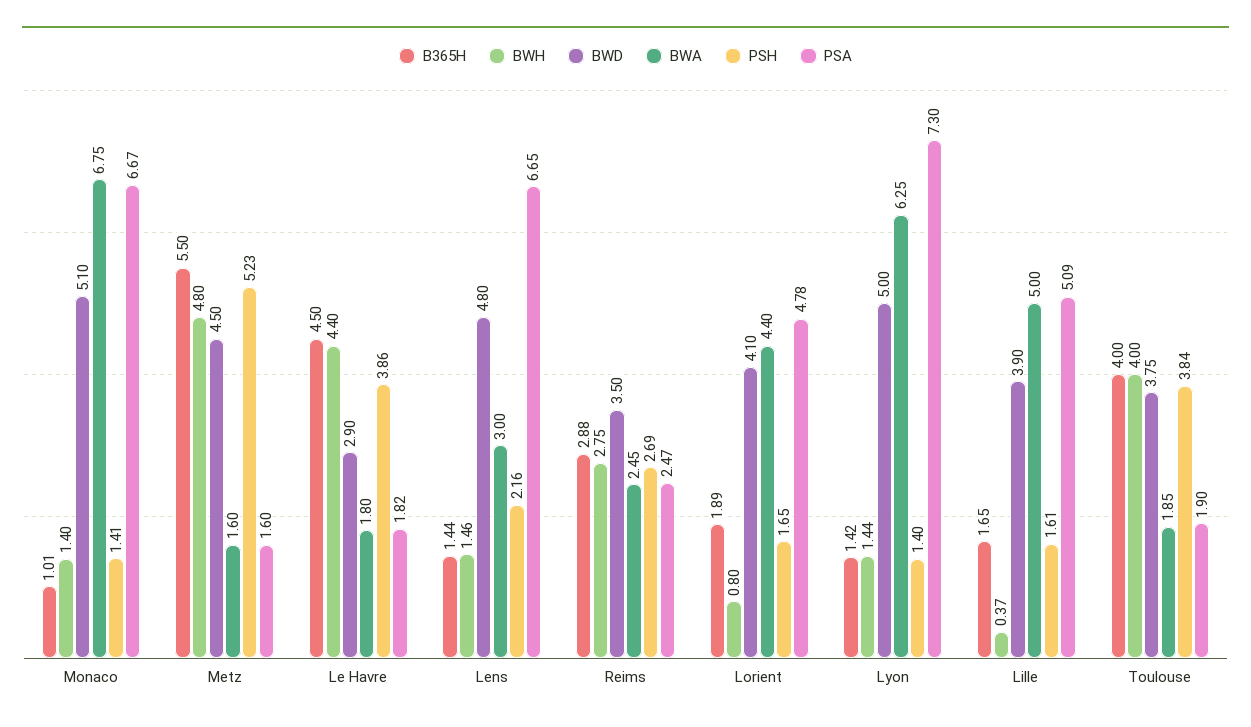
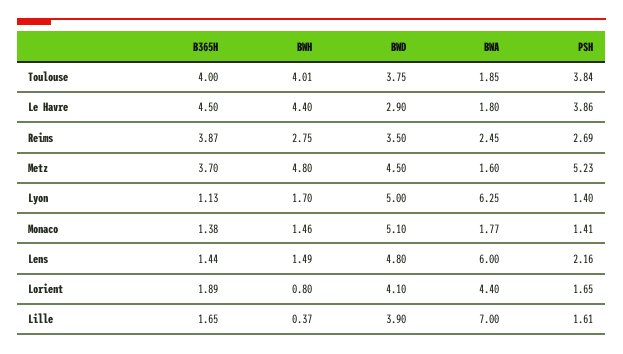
B365H, Monaco: 1.01 -> 1.38
BWH, Monaco: 1.4 -> 1.46
BWA, Monaco: 6.75 -> 1.77
PSA, Monaco: 6.67 -> none
B365H, Metz: 5.5 -> 3.7
PSA, Metz: 1.6 -> none
PSA, Le Havre: 1.82 -> none
BWH, Lens: 1.46 -> 1.49
BWA, Lens: 3 -> 6
PSA, Lens: 6.65 -> none
B365H, Reims: 2.88 -> 3.87
PSA, Reims: 2.47 -> none
PSA, Lorient: 4.78 -> none
B365H, Lyon: 1.42 -> 1.13
BWH, Lyon: 1.44 -> 1.7
PSA, Lyon: 7.3 -> none
BWA, Lille: 5 -> 7
PSA, Lille: 5.09 -> none
BWH, Toulouse: 4 -> 4.01
PSA, Toulouse: 1.9 -> none

